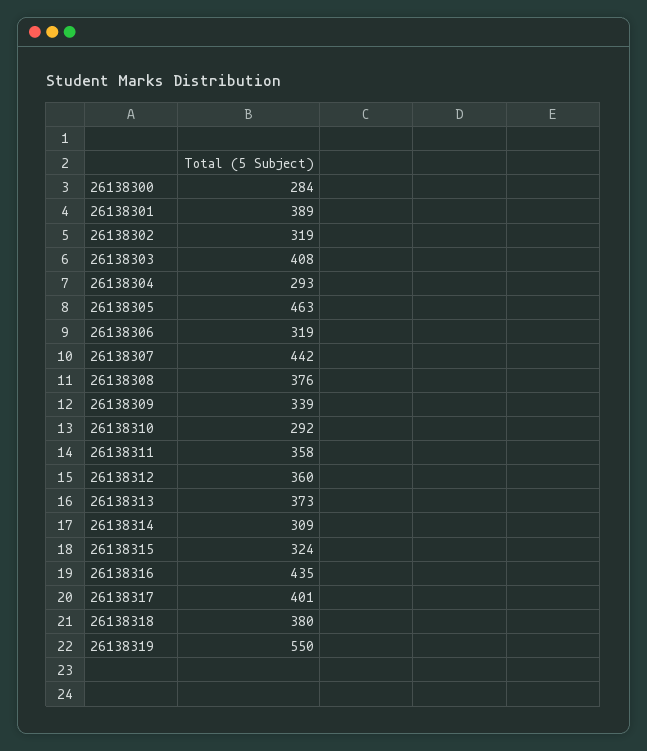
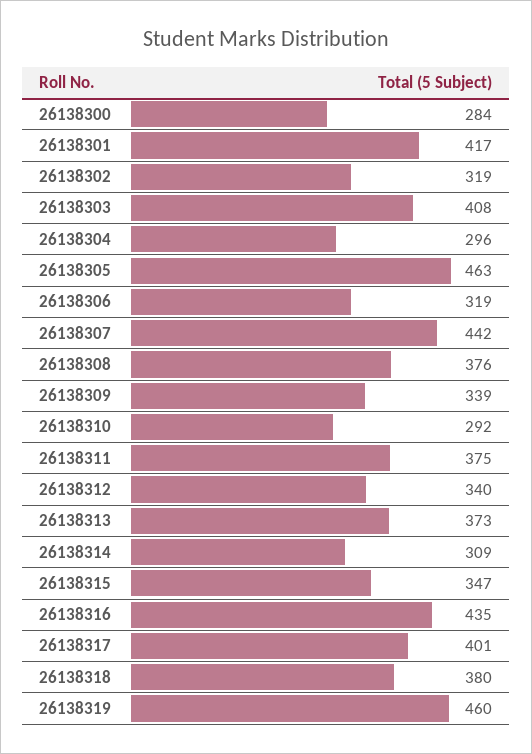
26138301: 389 -> 417
26138304: 293 -> 296
26138311: 358 -> 375
26138312: 360 -> 340
26138315: 324 -> 347
26138319: 550 -> 460

